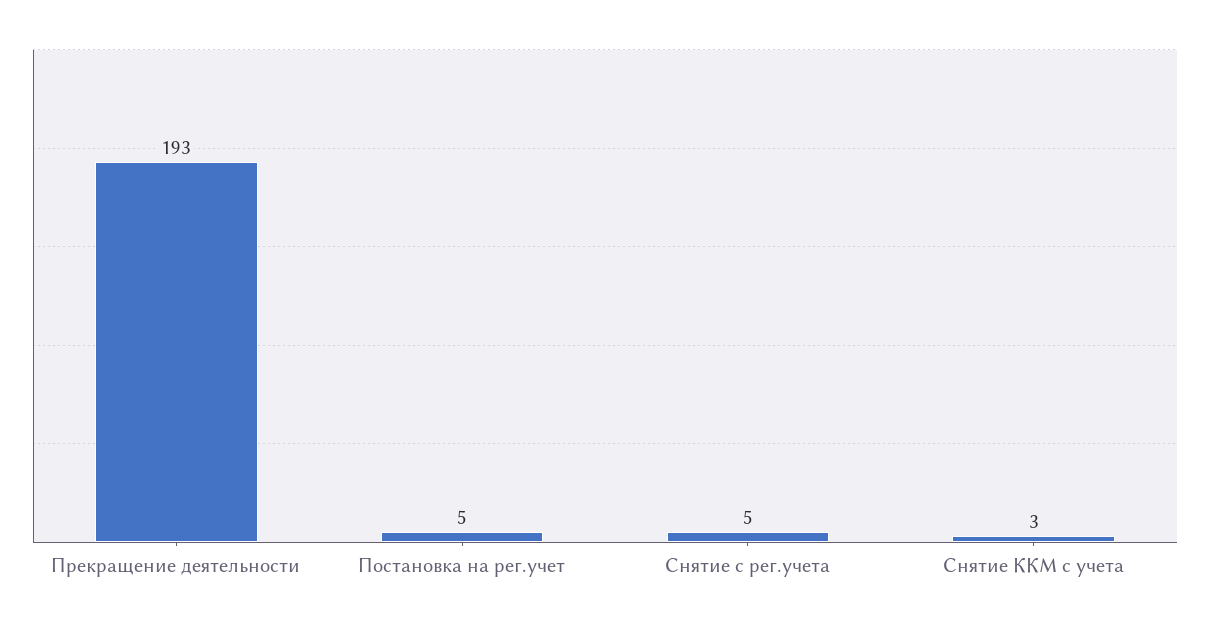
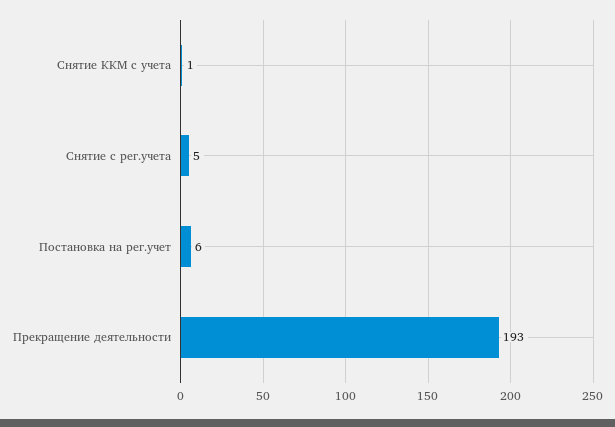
Постановка на рег.учет: 5 -> 6
Снятие ККМ с учета: 3 -> 1

